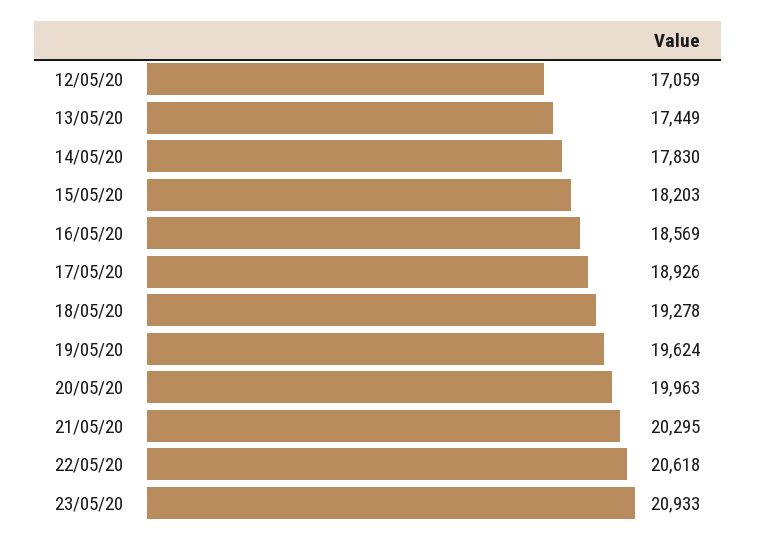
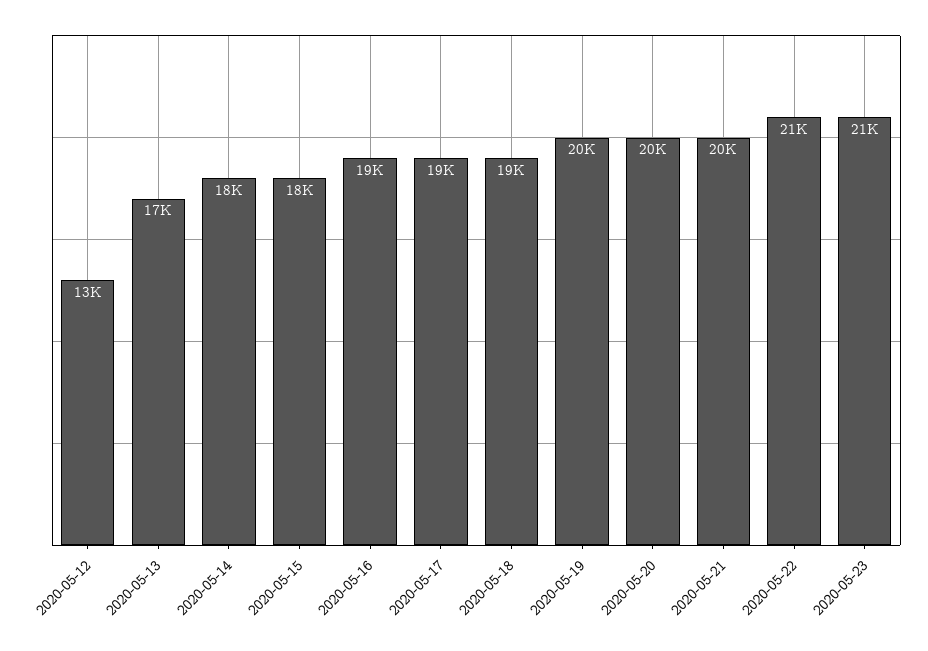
12/05/20: 17059 -> 13000

